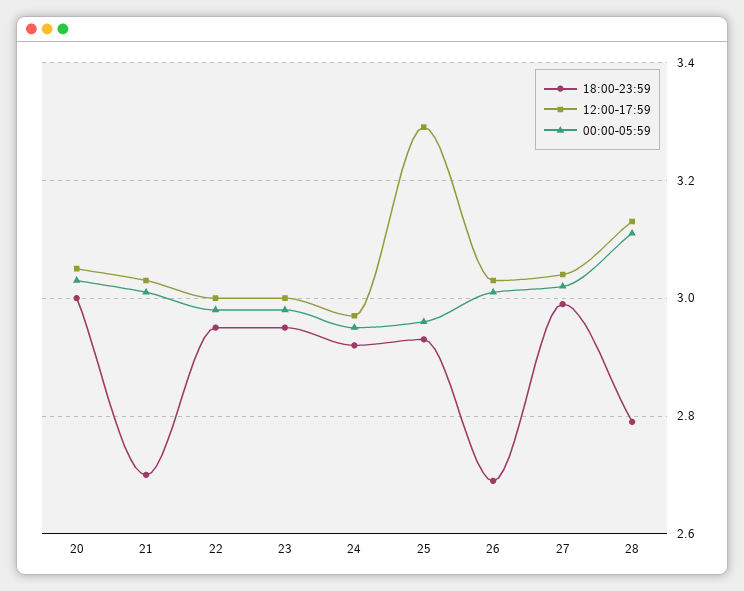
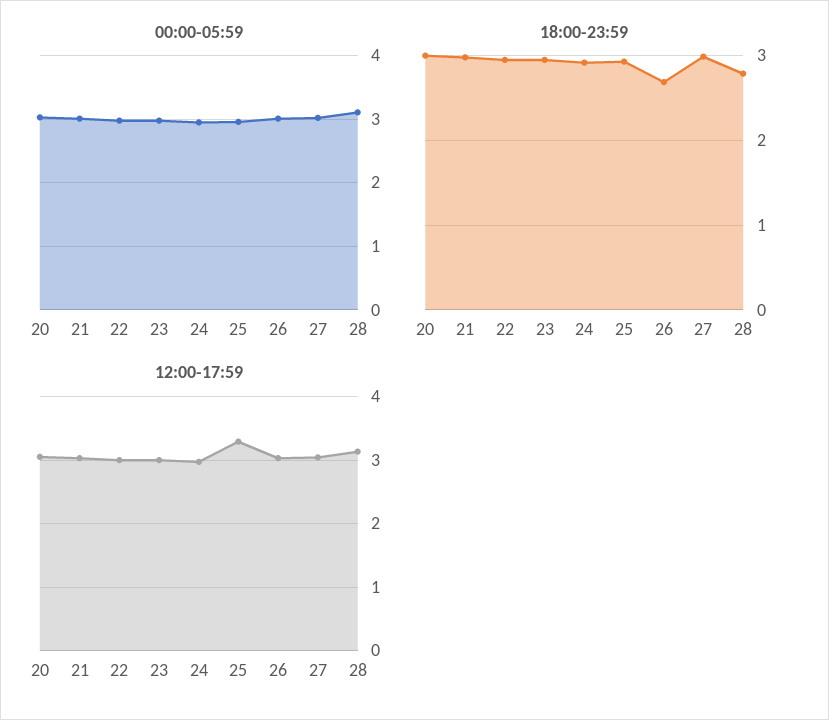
18:00-23:59, 21: 2.7 -> 3

